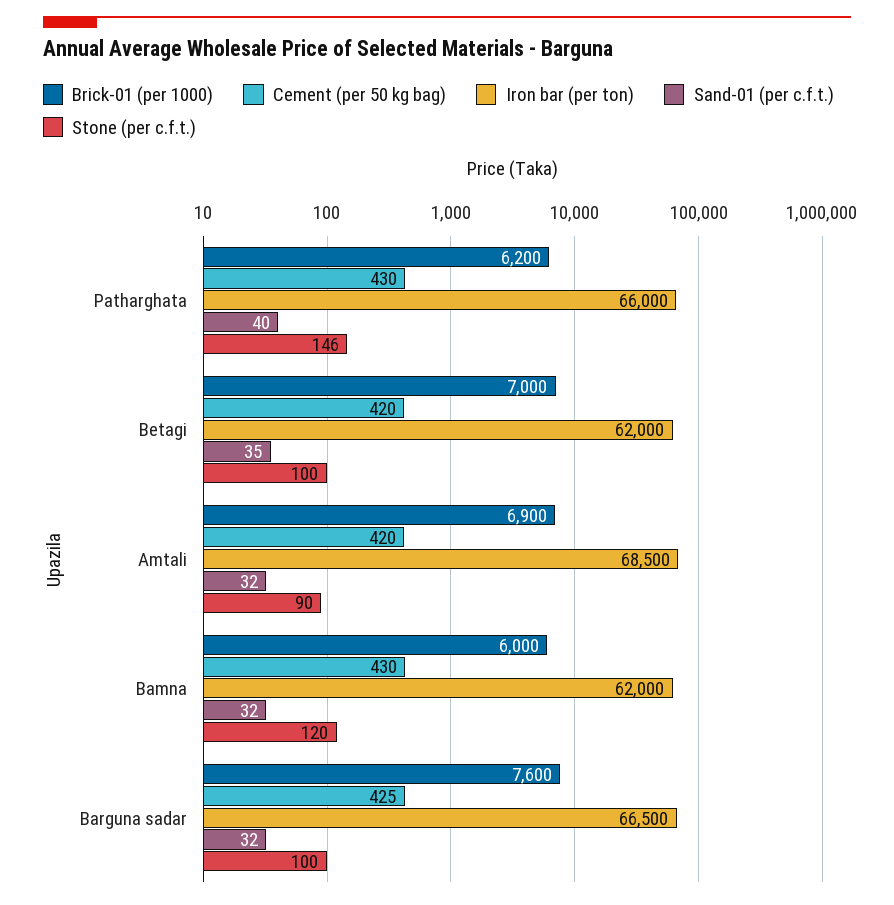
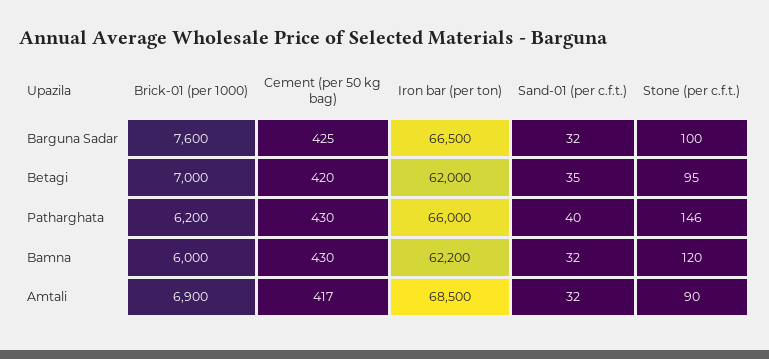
Stone (per c.f.t.), Betagi: 100 -> 95
Cement (per 50 kg bag), Amtali: 420 -> 417
Iron bar (per ton), Bamna: 62000 -> 62200

